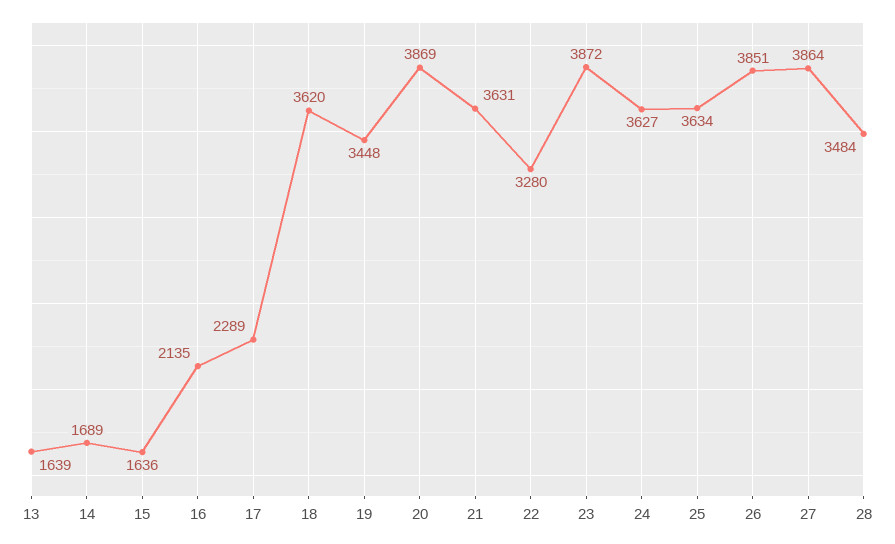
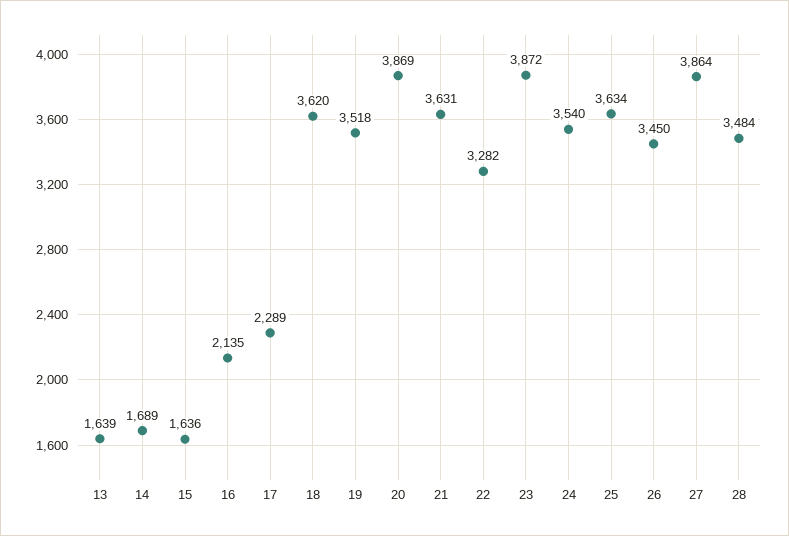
19: 3448 -> 3518
22: 3280 -> 3282
24: 3627 -> 3540
26: 3851 -> 3450

